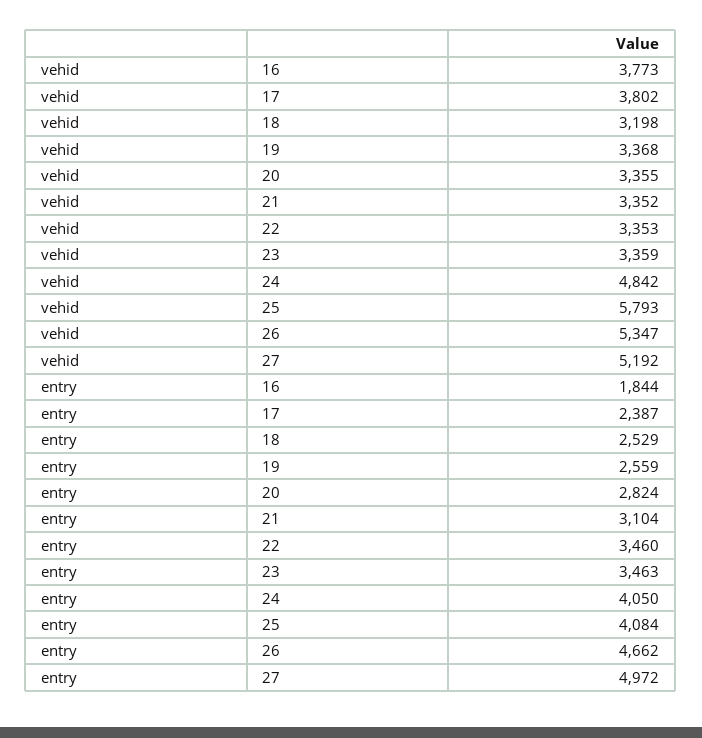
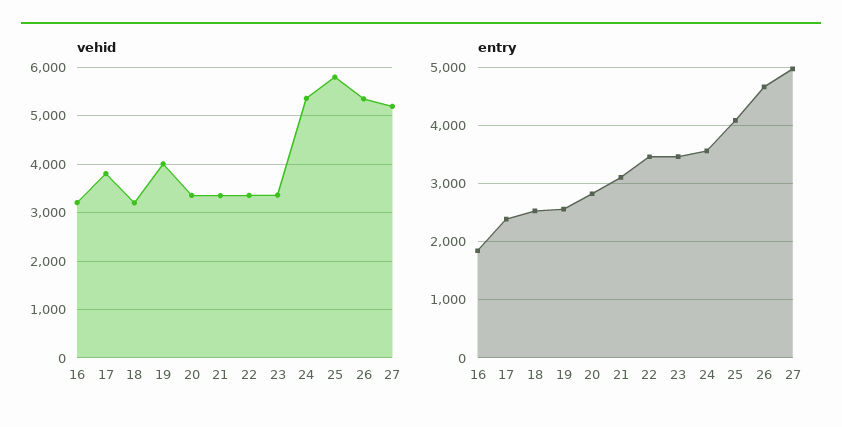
vehid, 16: 3773 -> 3200
vehid, 19: 3368 -> 4000
vehid, 24: 4842 -> 5400
entry, 24: 4050 -> 3600

